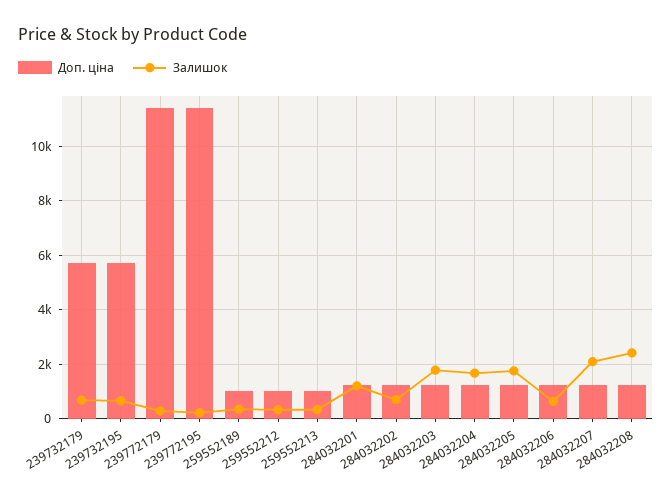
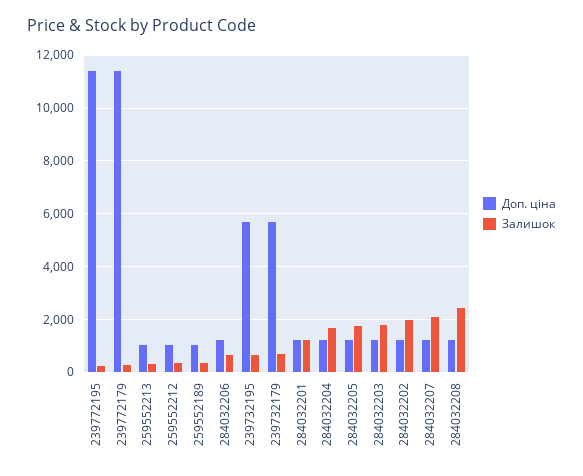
Залишок, 284032202: 750 -> 2000

